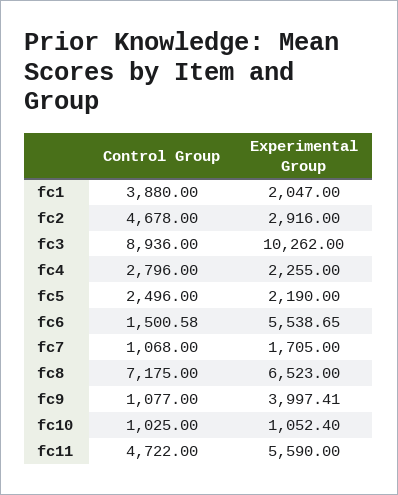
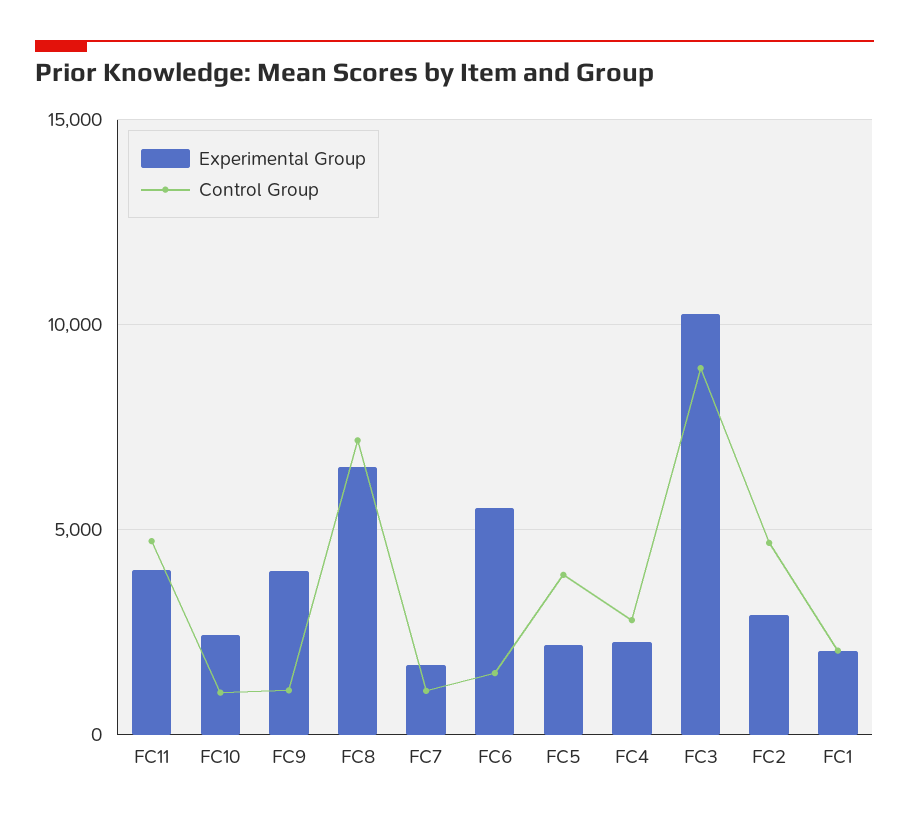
Control Group, fc1: 3880 -> 2000
Control Group, fc5: 2496 -> 4000
Experimental Group, fc10: 1052.4 -> 2500
Experimental Group, fc11: 5590 -> 4000

